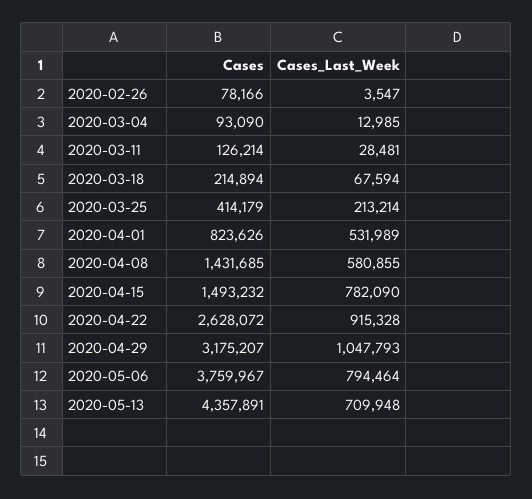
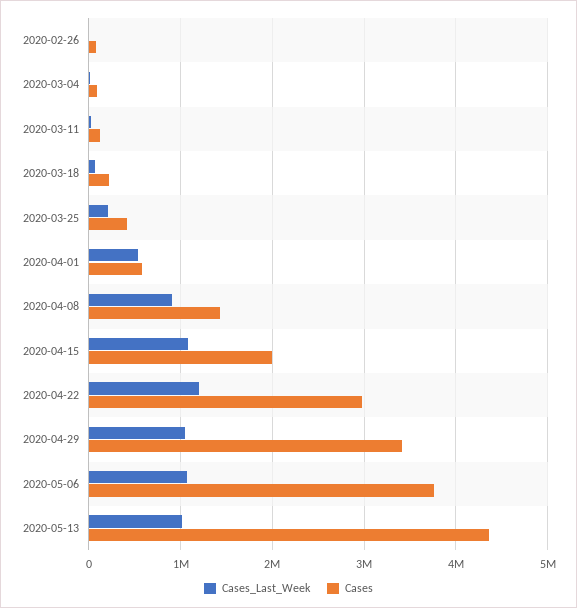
Cases, 2020-04-01: 823626 -> 600000
Cases_Last_Week, 2020-04-08: 580855 -> 900000
Cases, 2020-04-15: 1493232 -> 2000000
Cases_Last_Week, 2020-04-15: 782090 -> 1100000
Cases, 2020-04-22: 2628072 -> 3000000
Cases_Last_Week, 2020-04-22: 915328 -> 1200000
Cases, 2020-04-29: 3175207 -> 3400000
Cases_Last_Week, 2020-05-06: 794464 -> 1100000
Cases_Last_Week, 2020-05-13: 709948 -> 1000000

